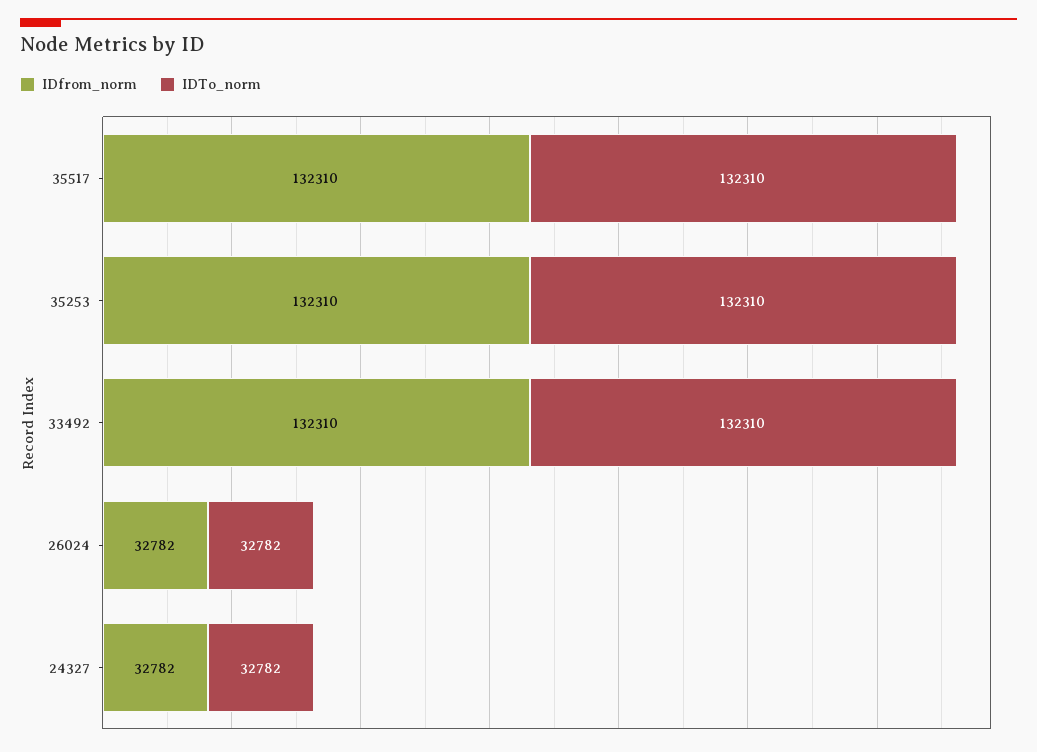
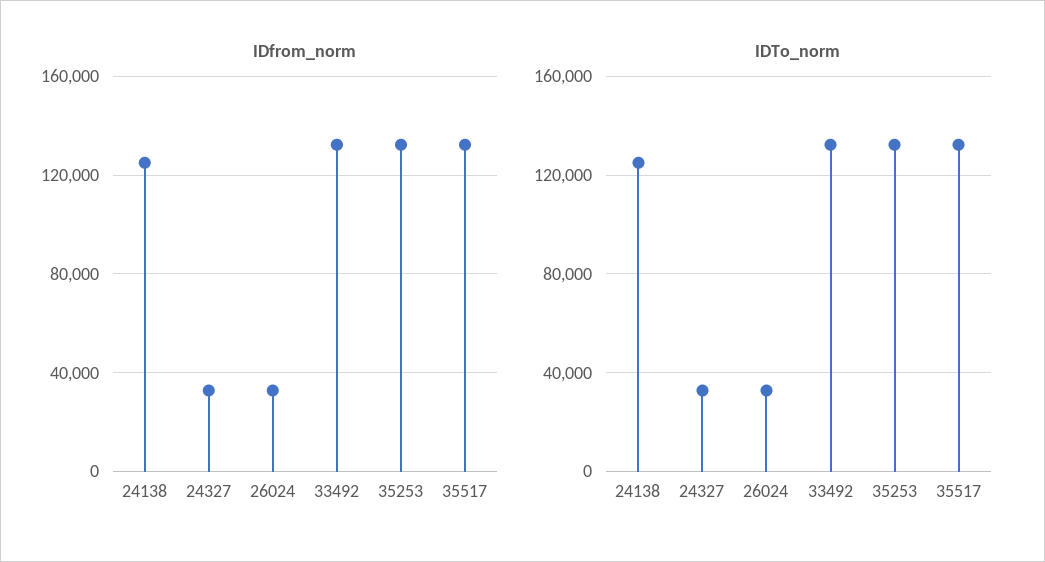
IDfrom_norm, 24138: none -> 125000
IDTo_norm, 24138: none -> 125000

